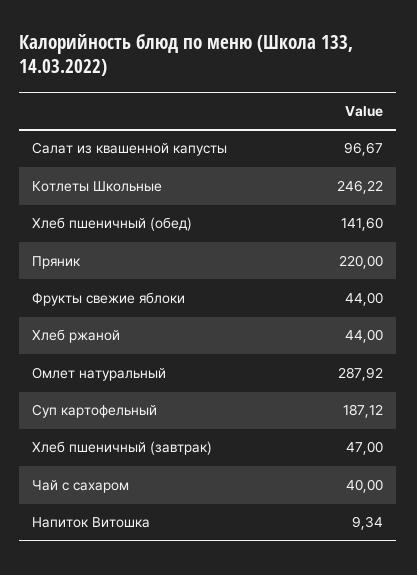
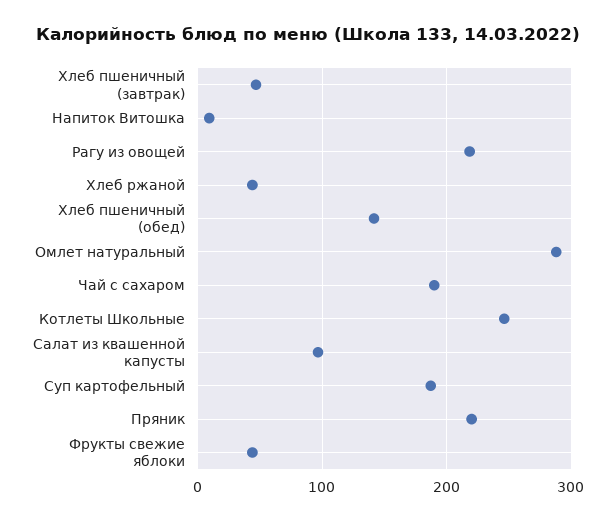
Чай с сахаром: 40 -> 190
Рагу из овощей: none -> 220

